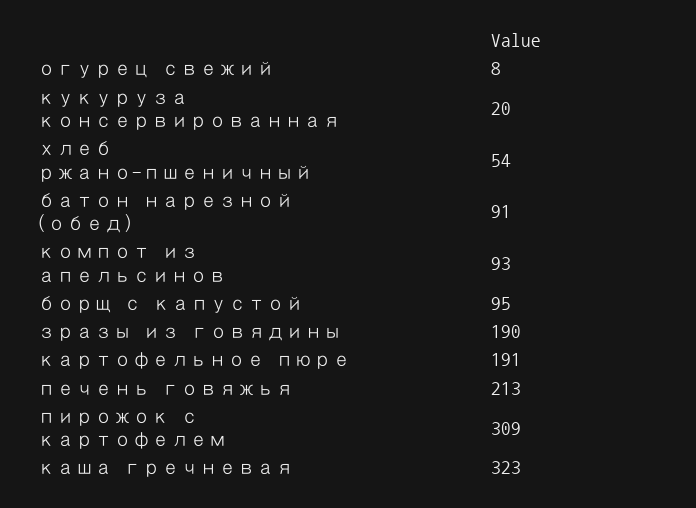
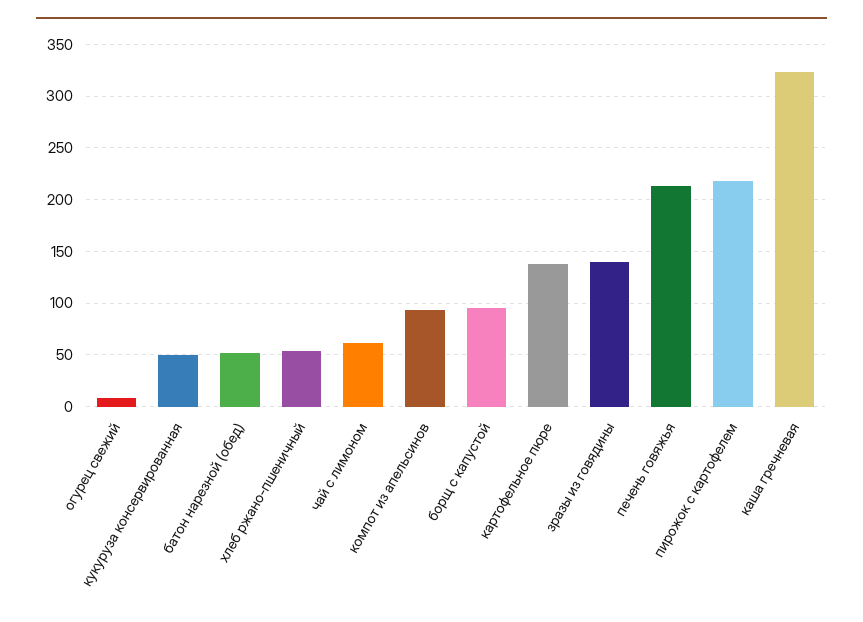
кукуруза консервированная: 20 -> 50
батон нарезной (обед): 91 -> 50
зразы из говядины: 190 -> 140
картофельное пюре: 191 -> 140
пирожок с картофелем: 309 -> 220
чай с лимоном: none -> 60

